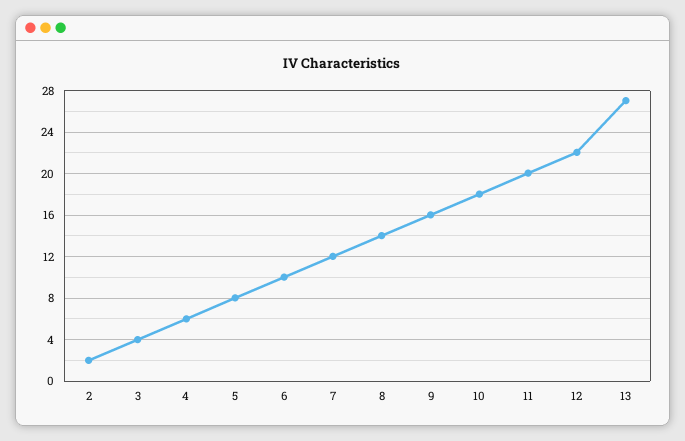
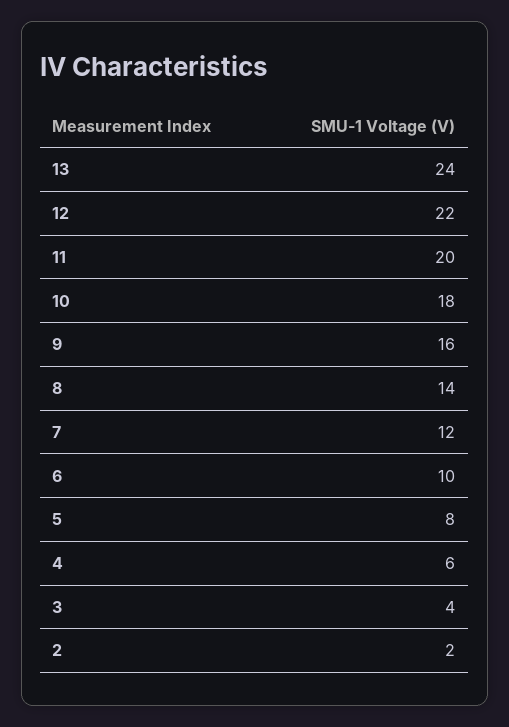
13: 27 -> 24

